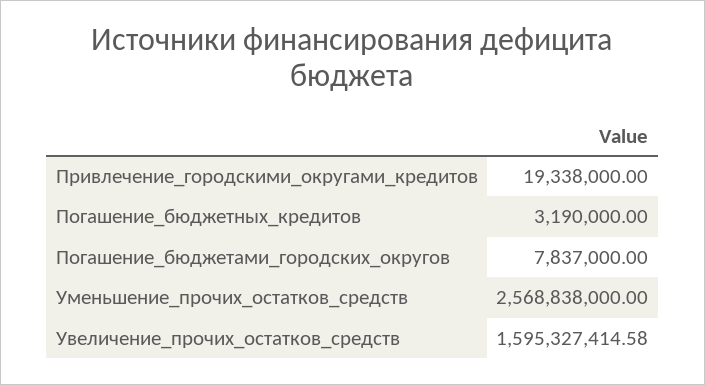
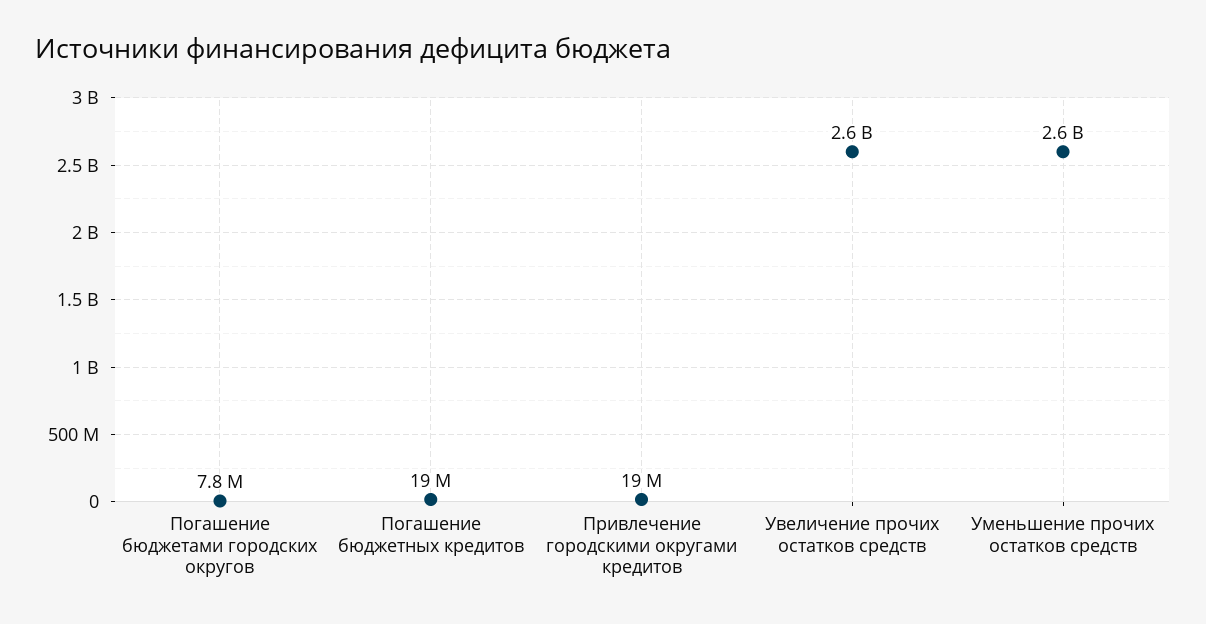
Погашение_бюджетных_кредитов: 3190000 -> 19000000
Увеличение_прочих_остатков_средств: 1595327414.58 -> 2600000000

